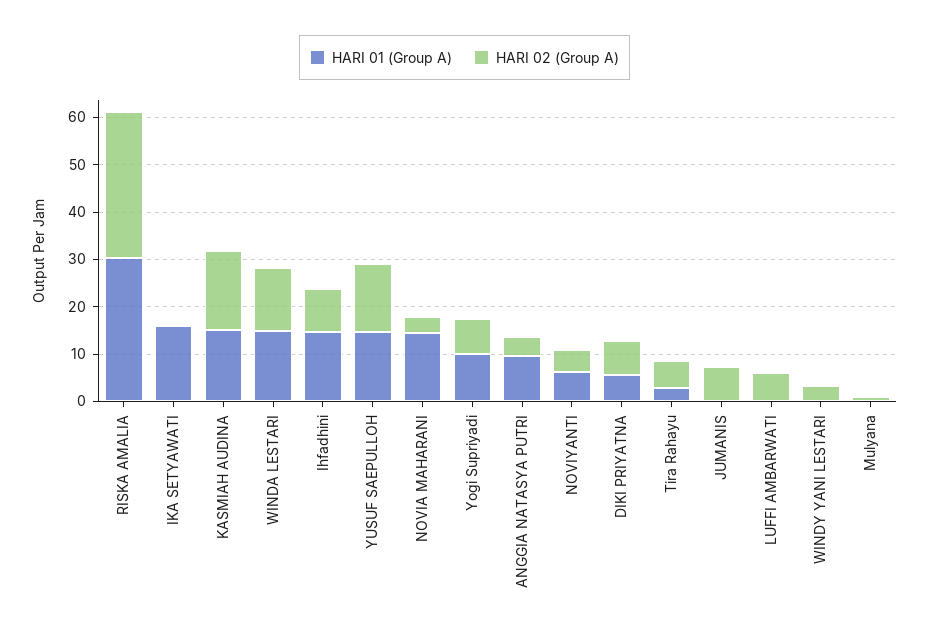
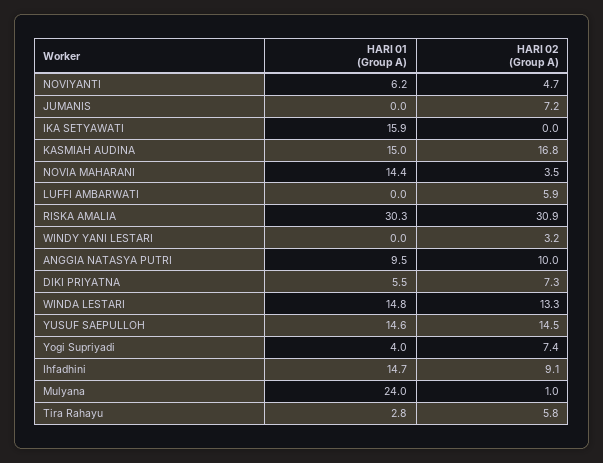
HARI 01 (Group A), Yogi Supriyadi: 10 -> 4
HARI 02 (Group A), ANGGIA NATASYA PUTRI: 4 -> 10
HARI 01 (Group A), Mulyana: 0 -> 24

